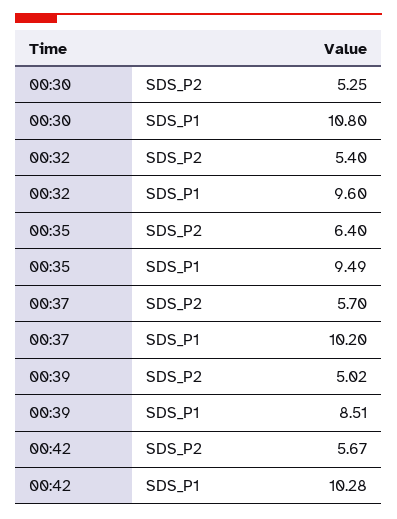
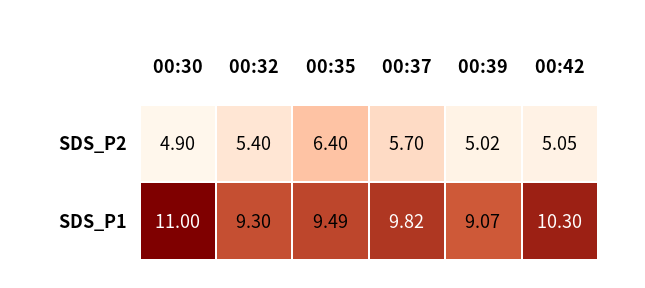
00:30, SDS_P2: 5.25 -> 4.9
00:30, SDS_P1: 10.8 -> 11
00:32, SDS_P1: 9.6 -> 9.3
00:37, SDS_P1: 10.2 -> 9.82
00:39, SDS_P1: 8.51 -> 9.07
00:42, SDS_P2: 5.67 -> 5.05
00:42, SDS_P1: 10.28 -> 10.3

